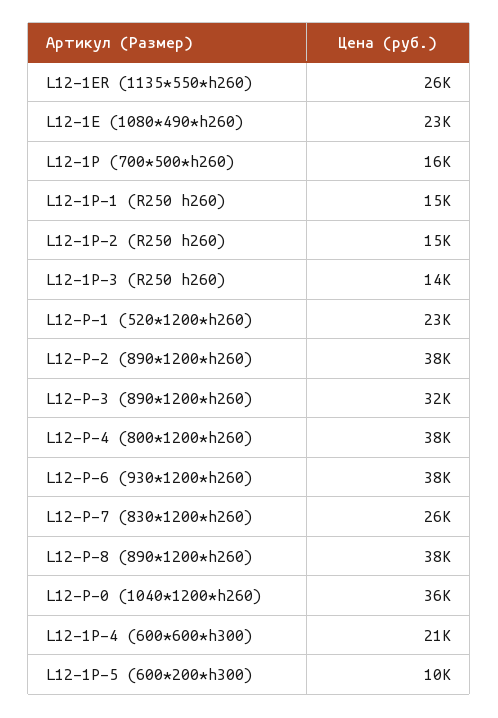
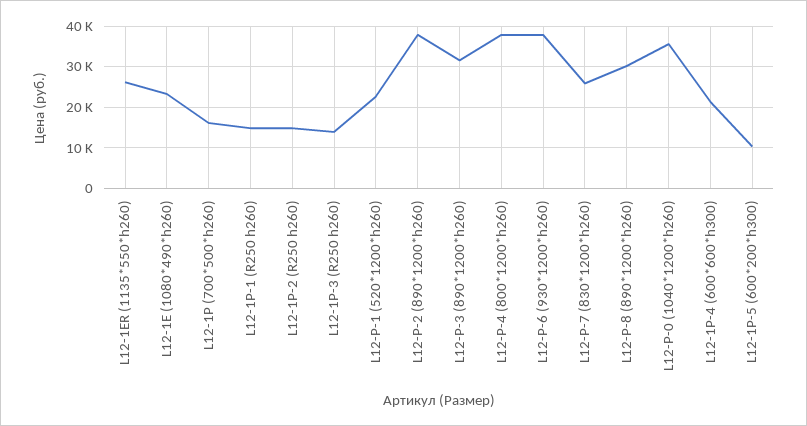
L12-P-8 (890*1200*h260): 38000 -> 30000

